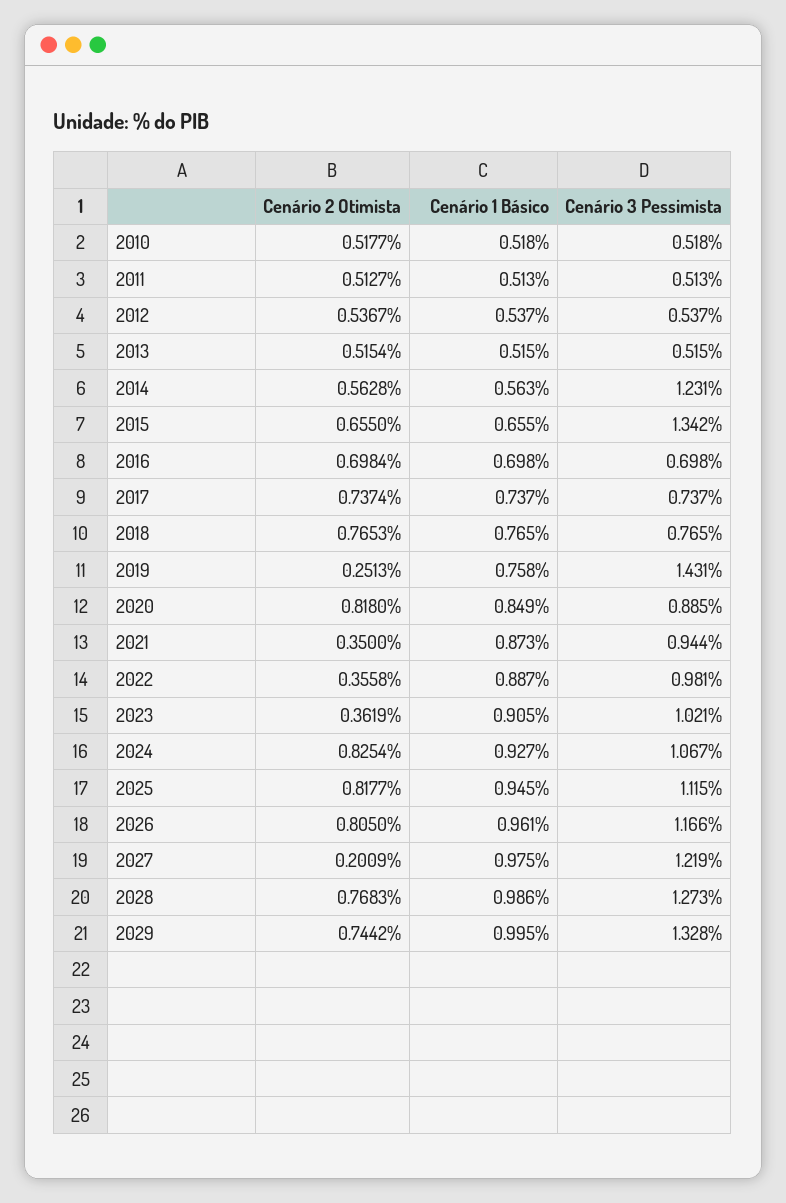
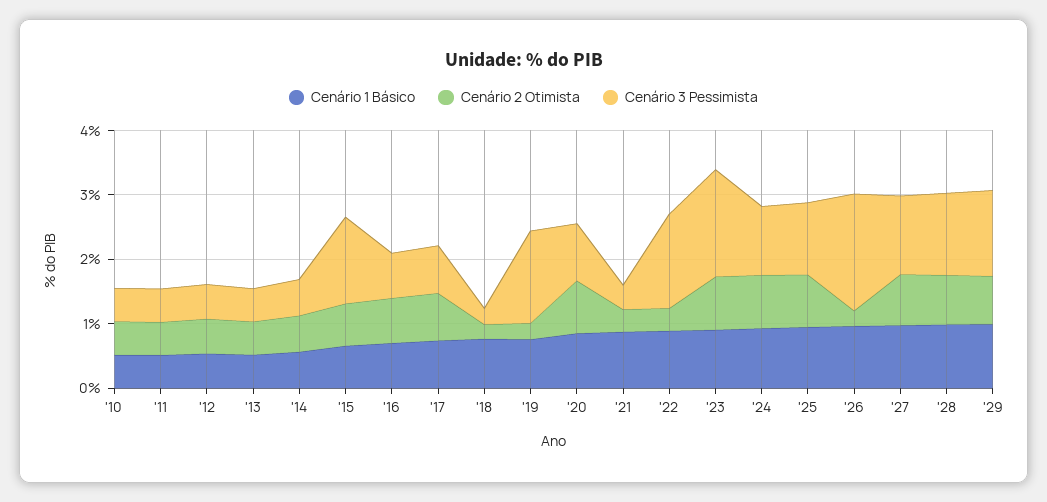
Cenário 3 Pessimista, 2014: 1.231 -> 0.6
Cenário 2 Otimista, 2018: 0.7653 -> 0.2
Cenário 3 Pessimista, 2018: 0.765 -> 0.2
Cenário 3 Pessimista, 2021: 0.944 -> 0.4
Cenário 3 Pessimista, 2022: 0.981 -> 1.4
Cenário 2 Otimista, 2023: 0.3619 -> 0.8
Cenário 3 Pessimista, 2023: 1.021 -> 1.6
Cenário 2 Otimista, 2026: 0.805 -> 0.2
Cenário 3 Pessimista, 2026: 1.166 -> 1.8
Cenário 2 Otimista, 2027: 0.2009 -> 0.8

